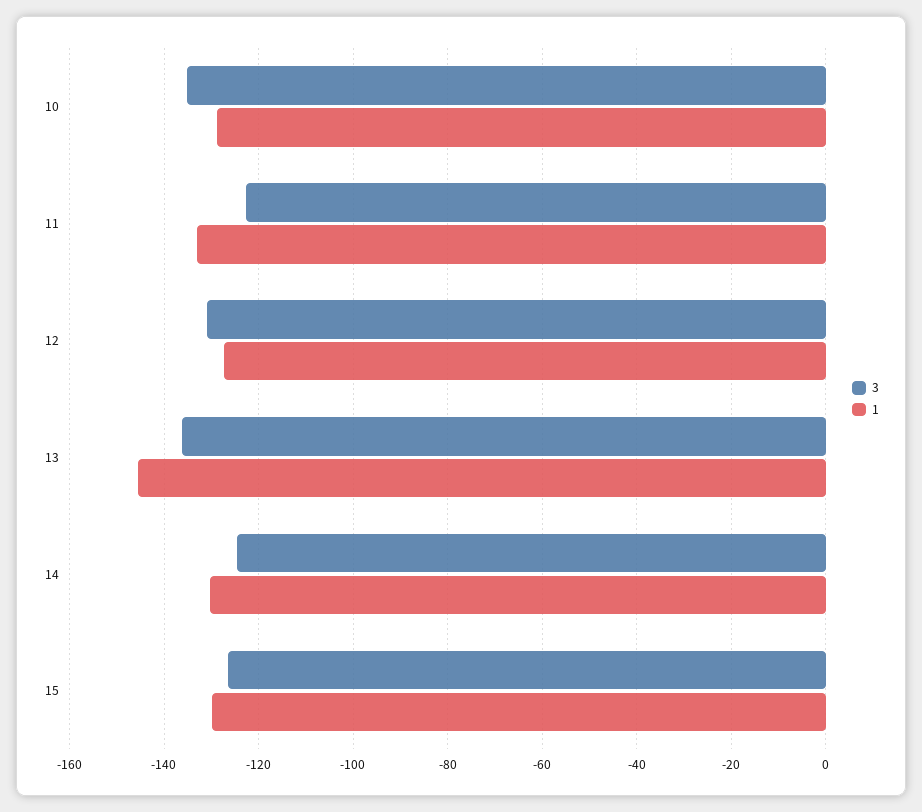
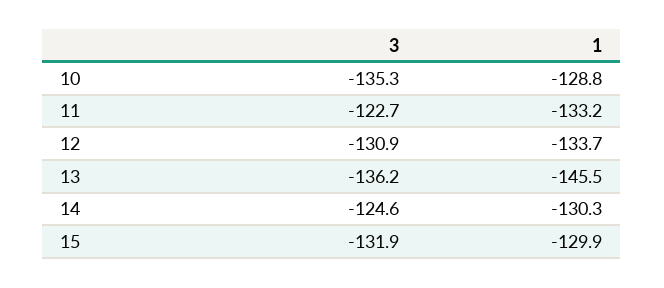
1, 12: -128 -> -133.7
3, 15: -126 -> -131.9

